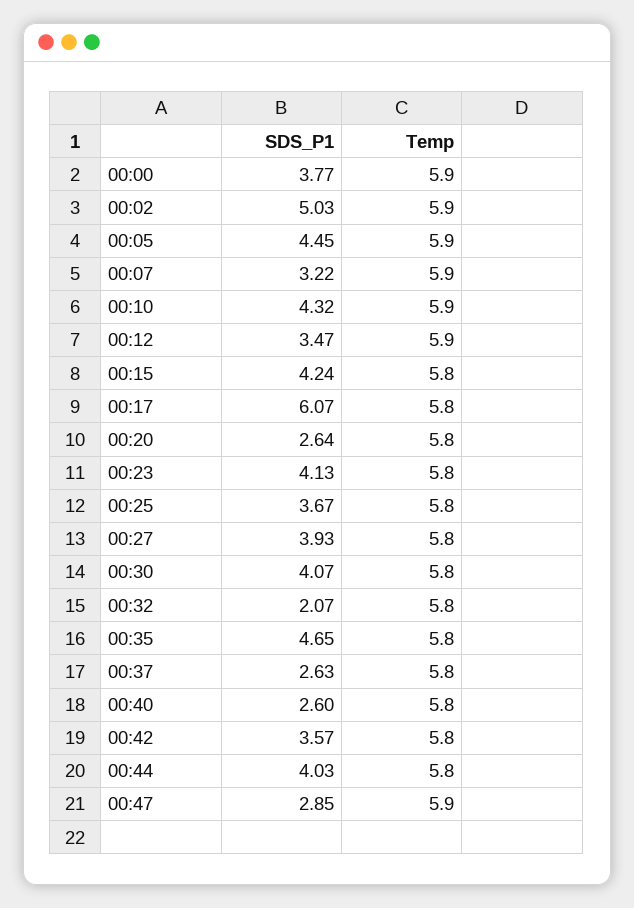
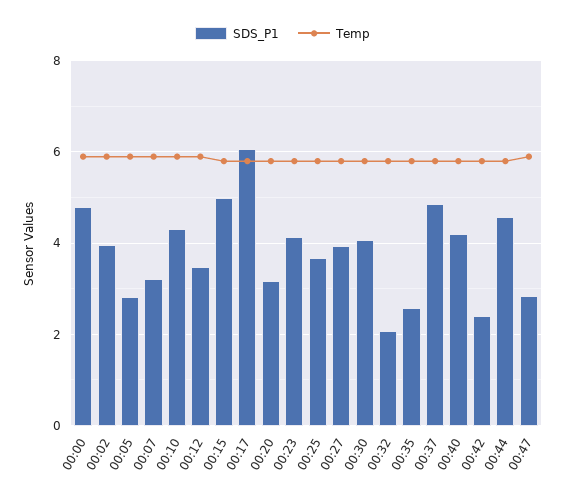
SDS_P1, 00:00: 3.77 -> 4.8
SDS_P1, 00:02: 5.03 -> 4
SDS_P1, 00:05: 4.45 -> 2.8
SDS_P1, 00:15: 4.24 -> 5
SDS_P1, 00:20: 2.64 -> 3.2
SDS_P1, 00:35: 4.65 -> 2.6
SDS_P1, 00:37: 2.63 -> 4.8
SDS_P1, 00:40: 2.6 -> 4.2
SDS_P1, 00:42: 3.57 -> 2.4
SDS_P1, 00:44: 4.03 -> 4.6

